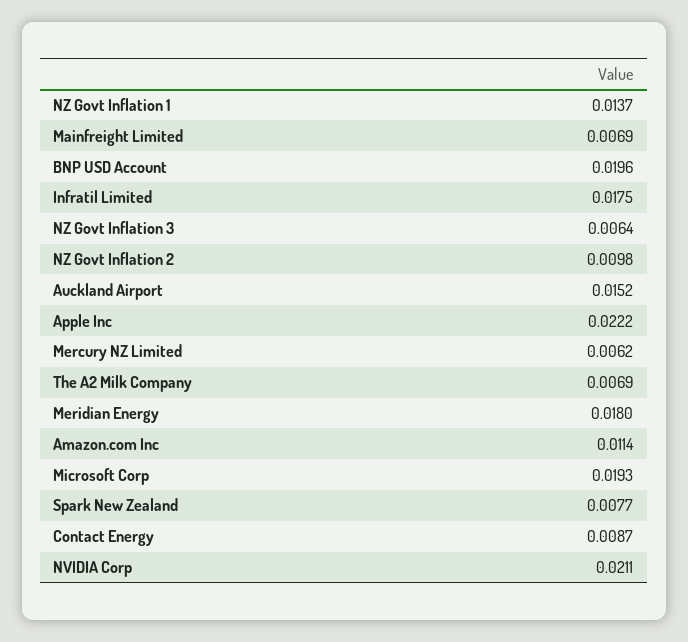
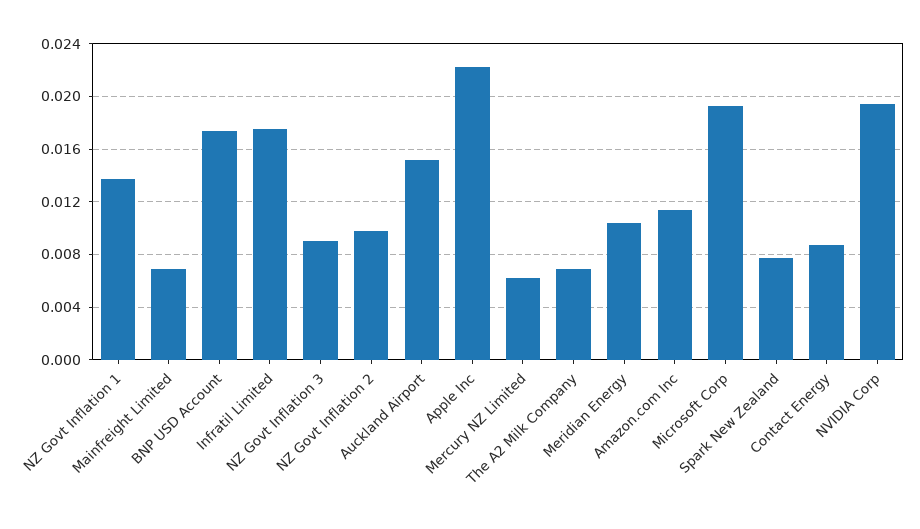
BNP USD Account: 0.0196 -> 0.0175
NZ Govt Inflation 3: 0.0064 -> 0.009
Meridian Energy: 0.018 -> 0.0105
NVIDIA Corp: 0.0211 -> 0.0195

